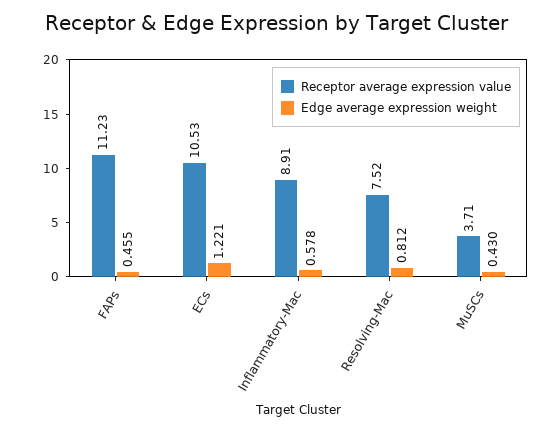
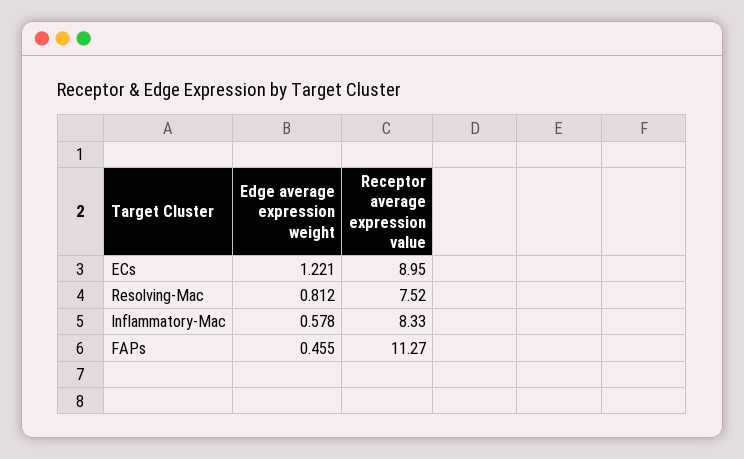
Receptor average expression value, FAPs: 11.23 -> 11.27
Receptor average expression value, ECs: 10.53 -> 8.95
Receptor average expression value, Inflammatory-Mac: 8.91 -> 8.33
Receptor average expression value, MuSCs: 3.71 -> none
Edge average expression weight, MuSCs: 0.43 -> none

